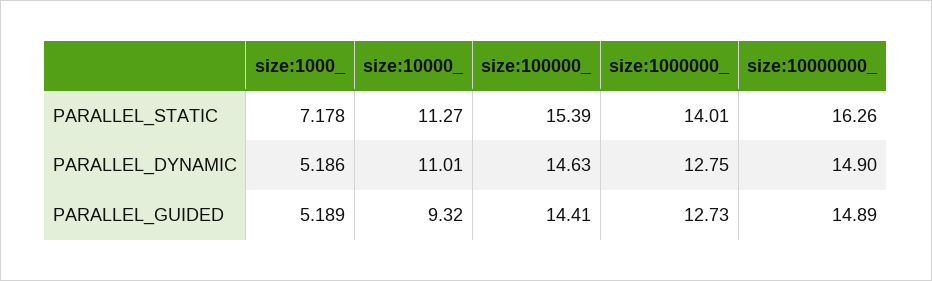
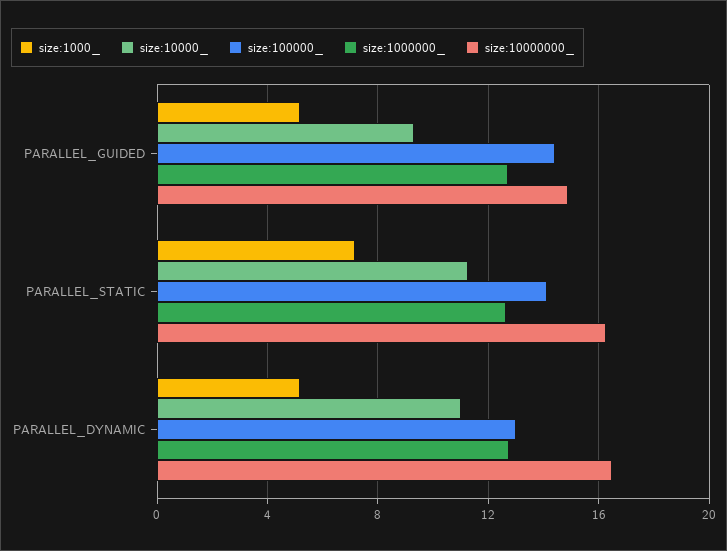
size:100000_, PARALLEL_STATIC: 15.39 -> 14
size:1000000_, PARALLEL_STATIC: 14.01 -> 12.5
size:100000_, PARALLEL_DYNAMIC: 14.63 -> 13
size:10000000_, PARALLEL_DYNAMIC: 14.9 -> 16.5

